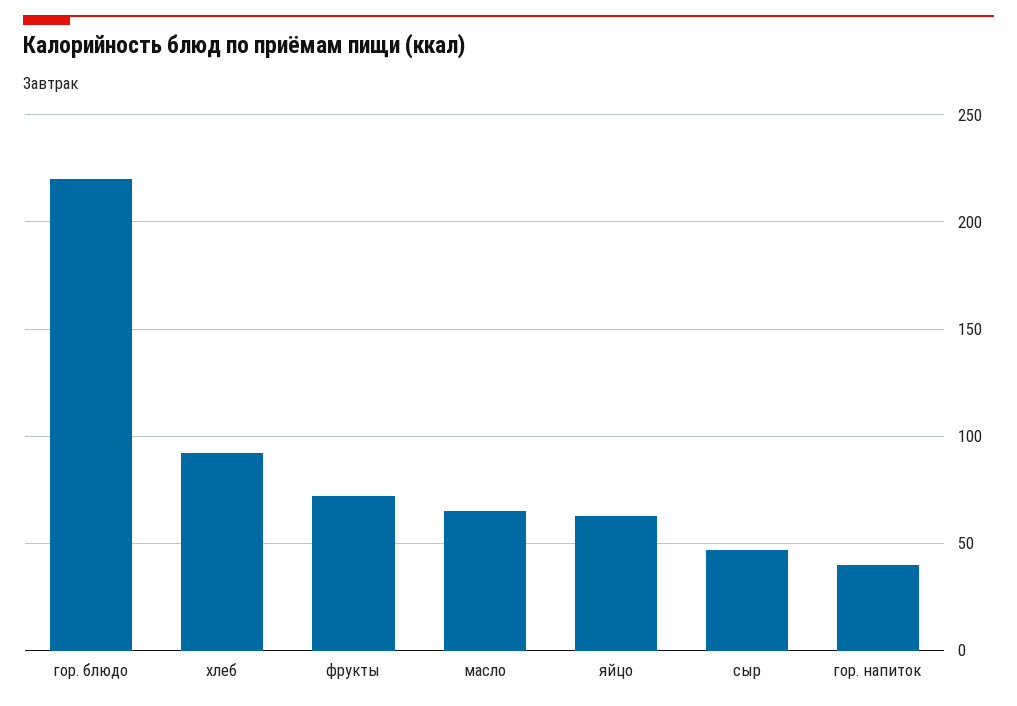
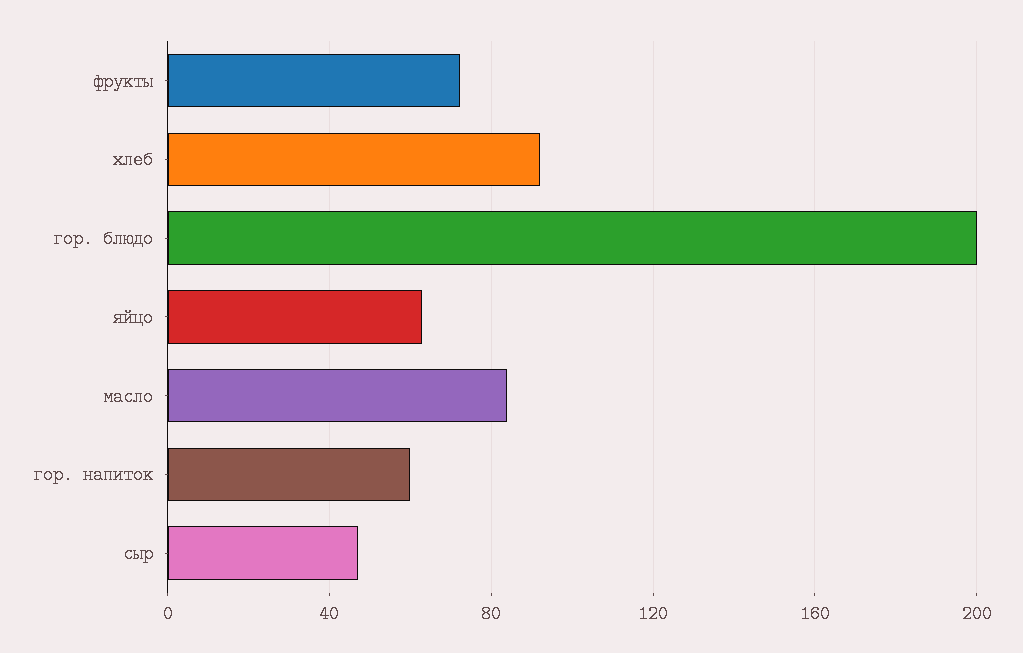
гор. блюдо: 220 -> 200
масло: 65 -> 85
гор. напиток: 40 -> 60

